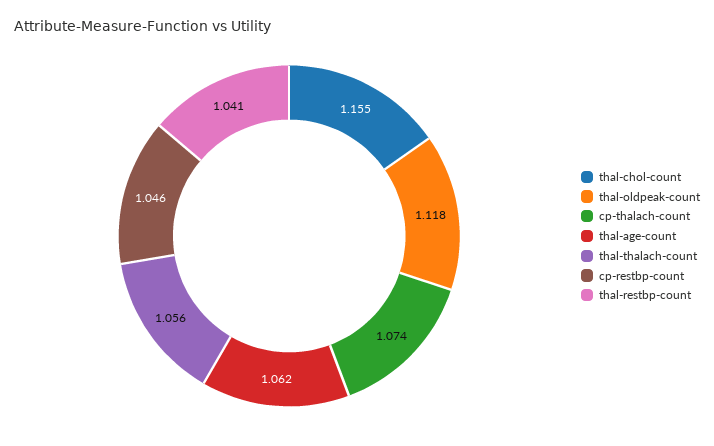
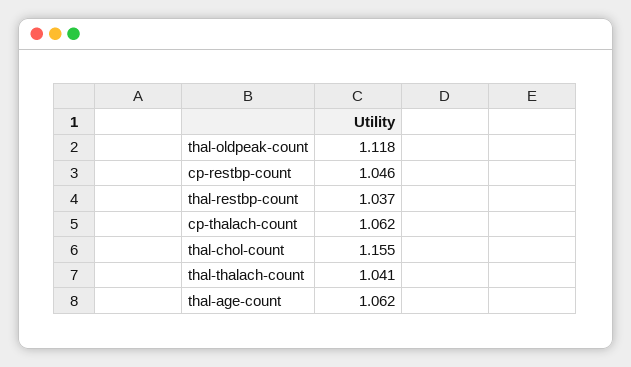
cp-thalach-count: 1.074 -> 1.062
thal-thalach-count: 1.056 -> 1.041
thal-restbp-count: 1.041 -> 1.037

